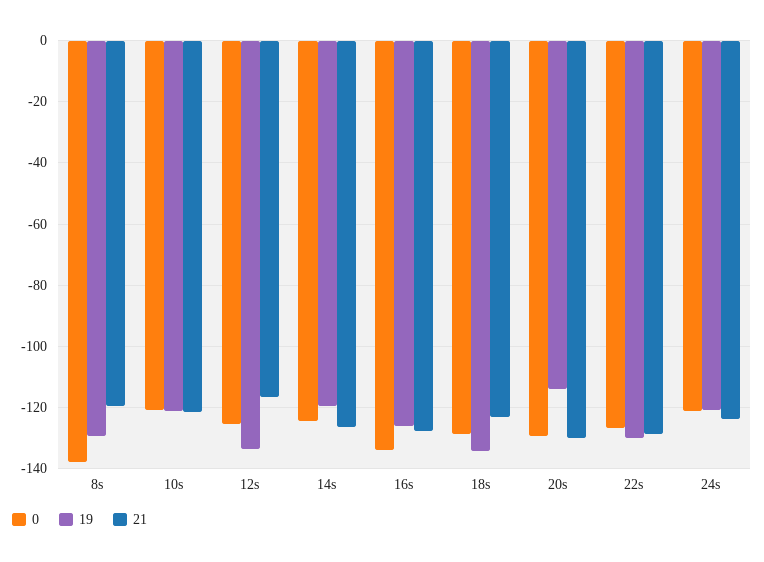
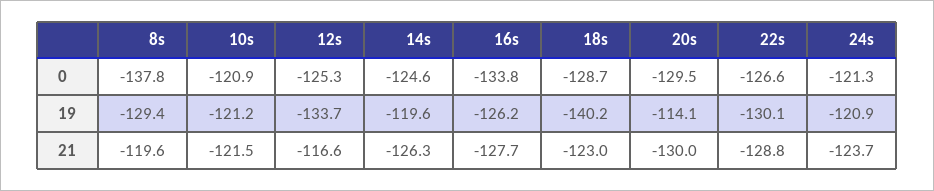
19, 18s: -134 -> -140.2

